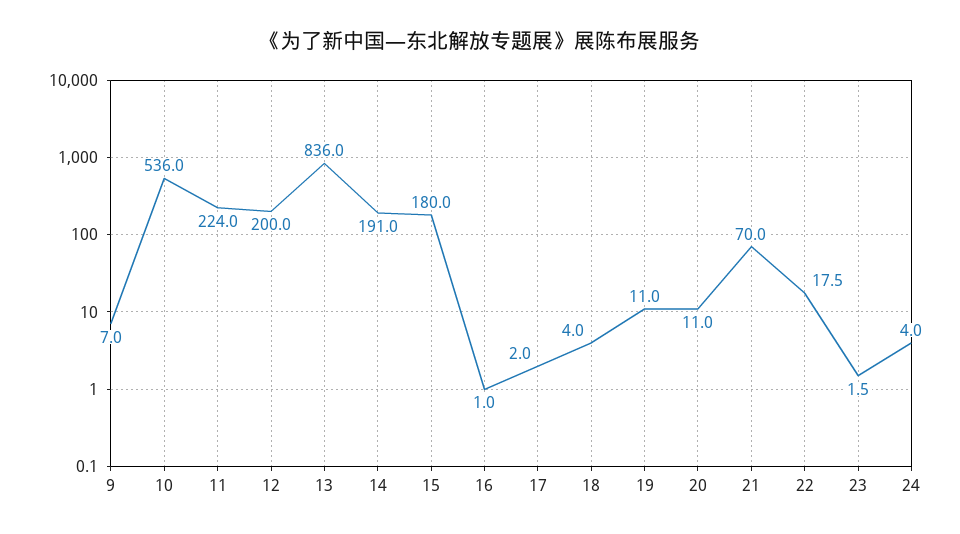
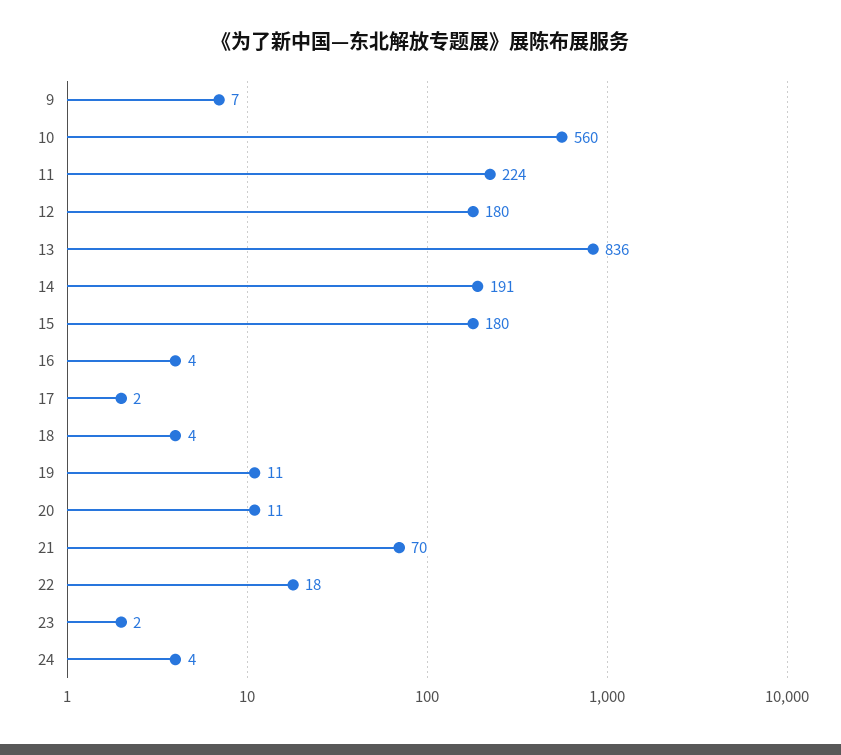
10: 536 -> 560
12: 200 -> 180
16: 1 -> 4

